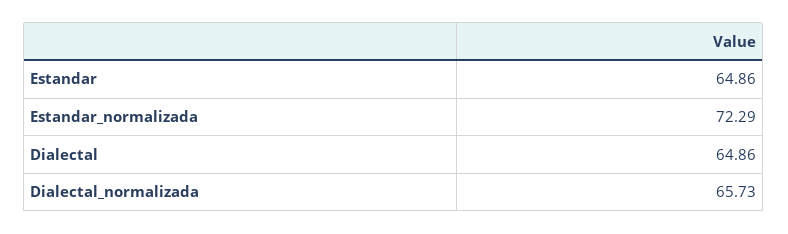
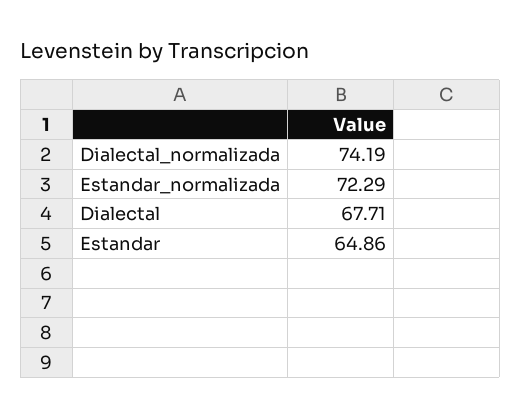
Dialectal: 64.86 -> 67.71
Dialectal_normalizada: 65.73 -> 74.19

